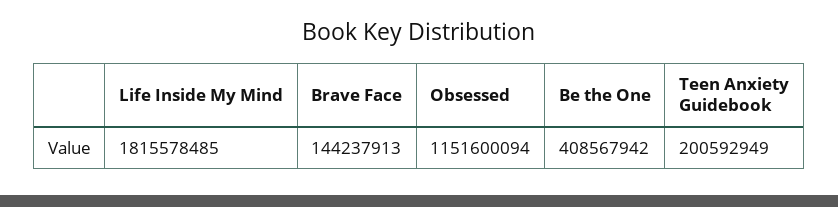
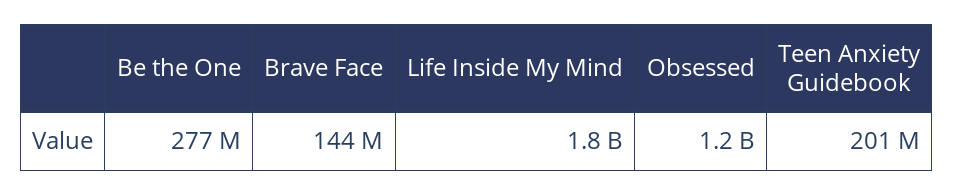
Be the One: 408567942 -> 277000000

